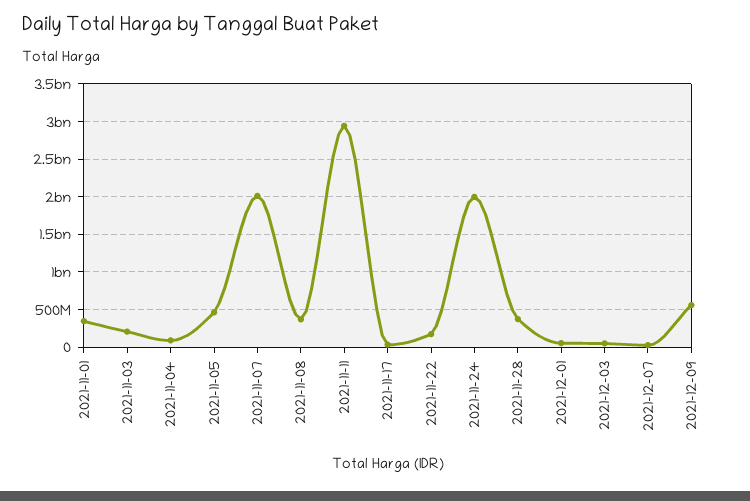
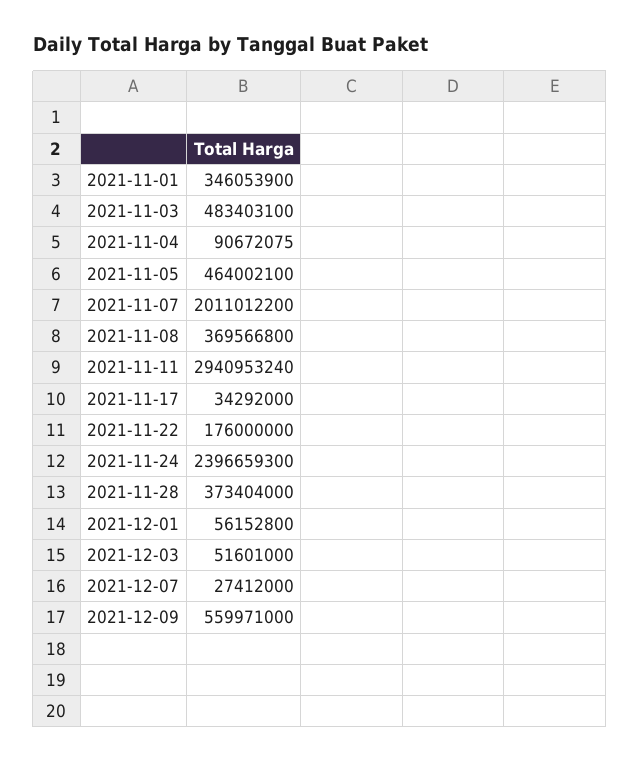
2021-11-03: 200000000 -> 483403100
2021-11-24: 2000000000 -> 2396659300

